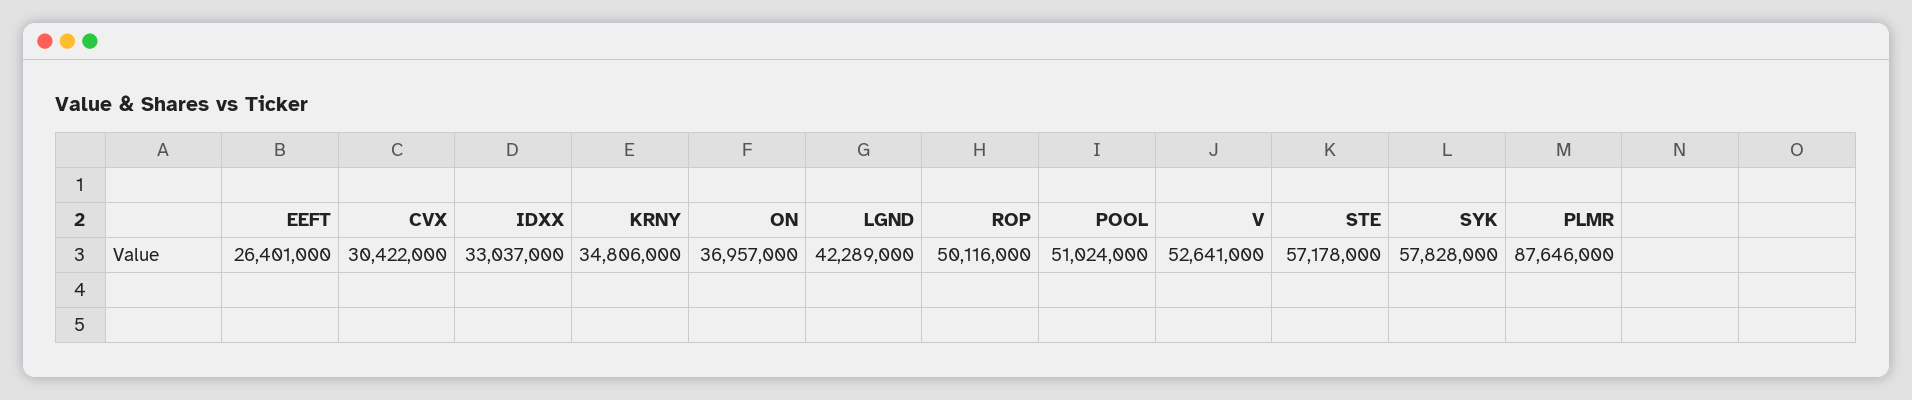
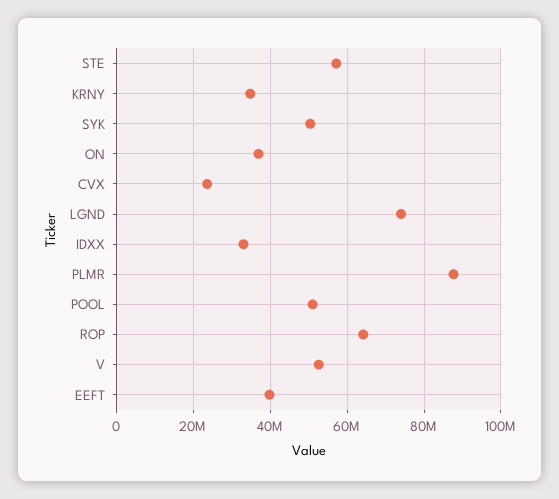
EEFT: 26401000 -> 40000000
CVX: 30422000 -> 24000000
LGND: 42289000 -> 74000000
ROP: 50116000 -> 64000000
SYK: 57828000 -> 50000000

